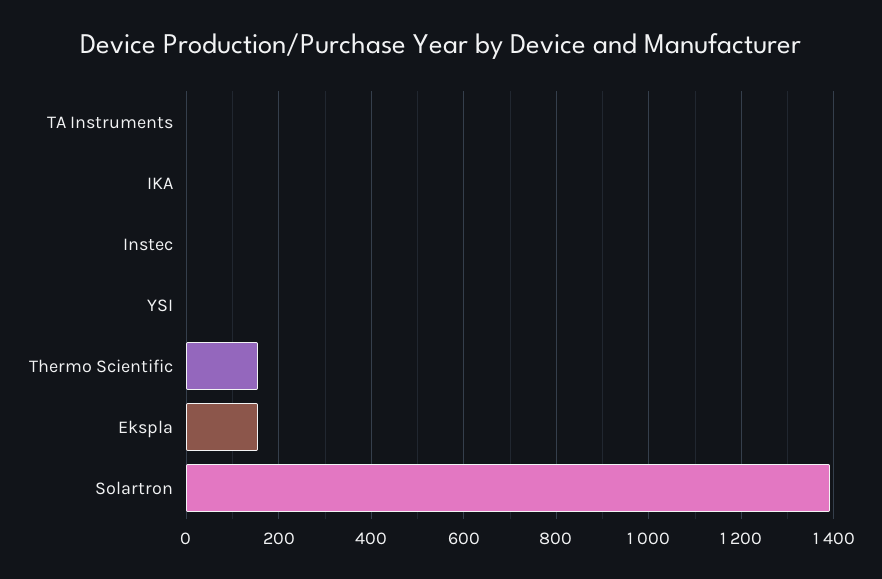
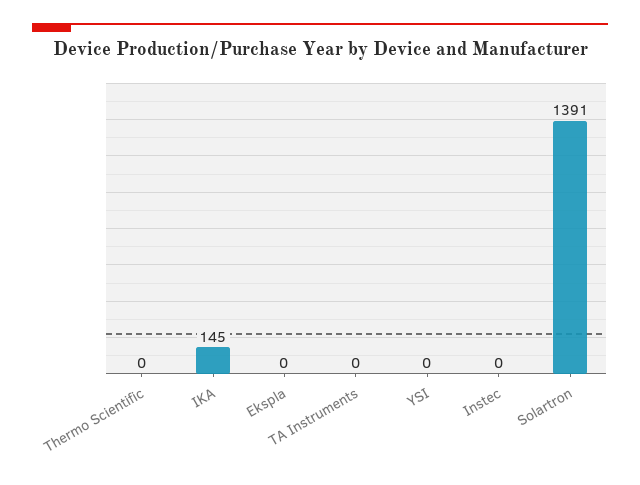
IKA: 0 -> 145
Thermo Scientific: 160 -> 0
Ekspla: 160 -> 0

